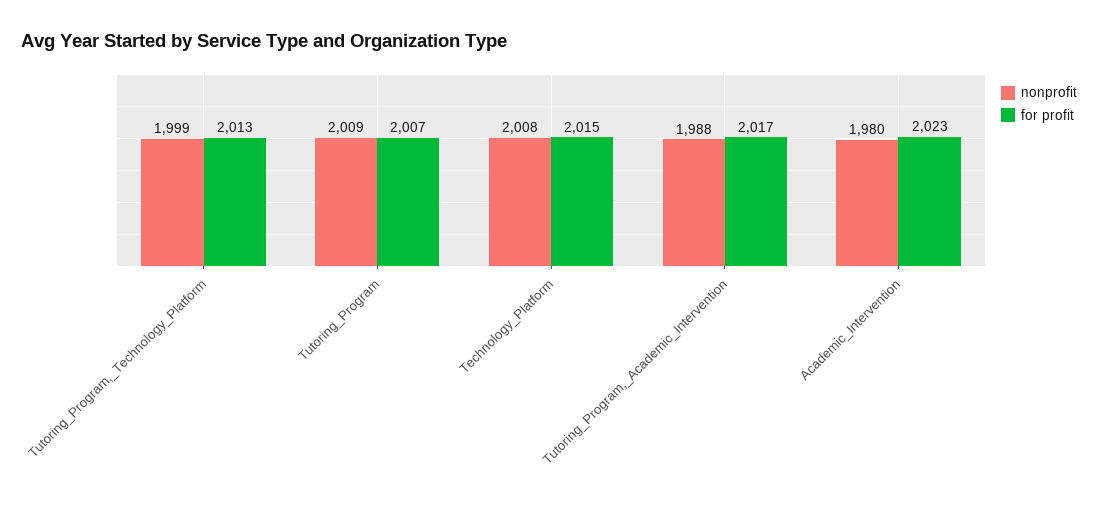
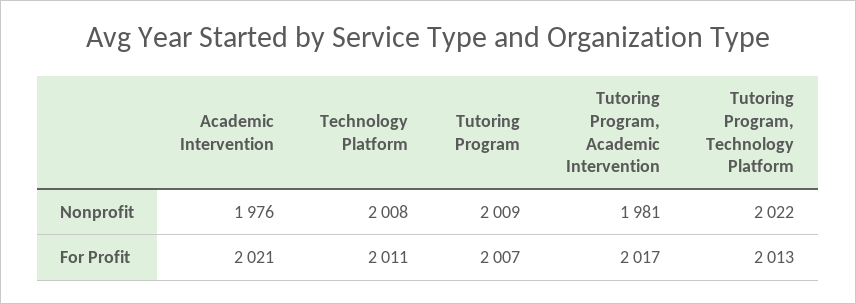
nonprofit, Tutoring_Program,_Technology_Platform: 1999 -> 2022
for profit, Technology_Platform: 2015 -> 2011
nonprofit, Tutoring_Program,_Academic_Intervention: 1988 -> 1981
nonprofit, Academic_Intervention: 1980 -> 1976
for profit, Academic_Intervention: 2023 -> 2021

